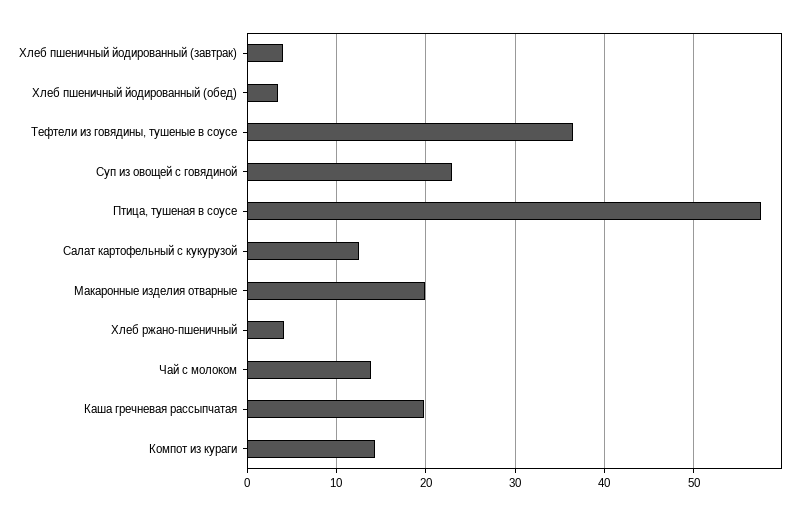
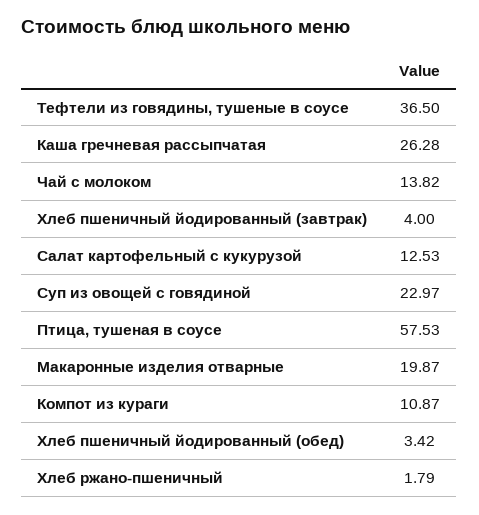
Хлеб ржано-пшеничный: 4 -> 1.79
Каша гречневая рассыпчатая: 20 -> 26.28
Компот из кураги: 14 -> 10.87

